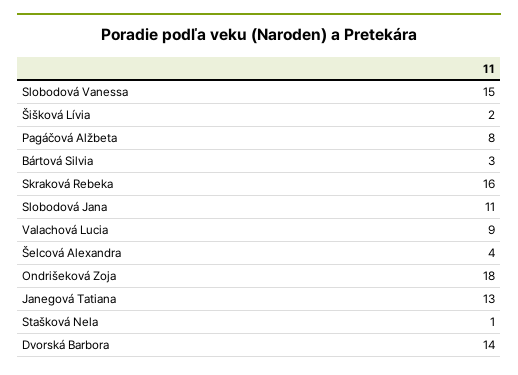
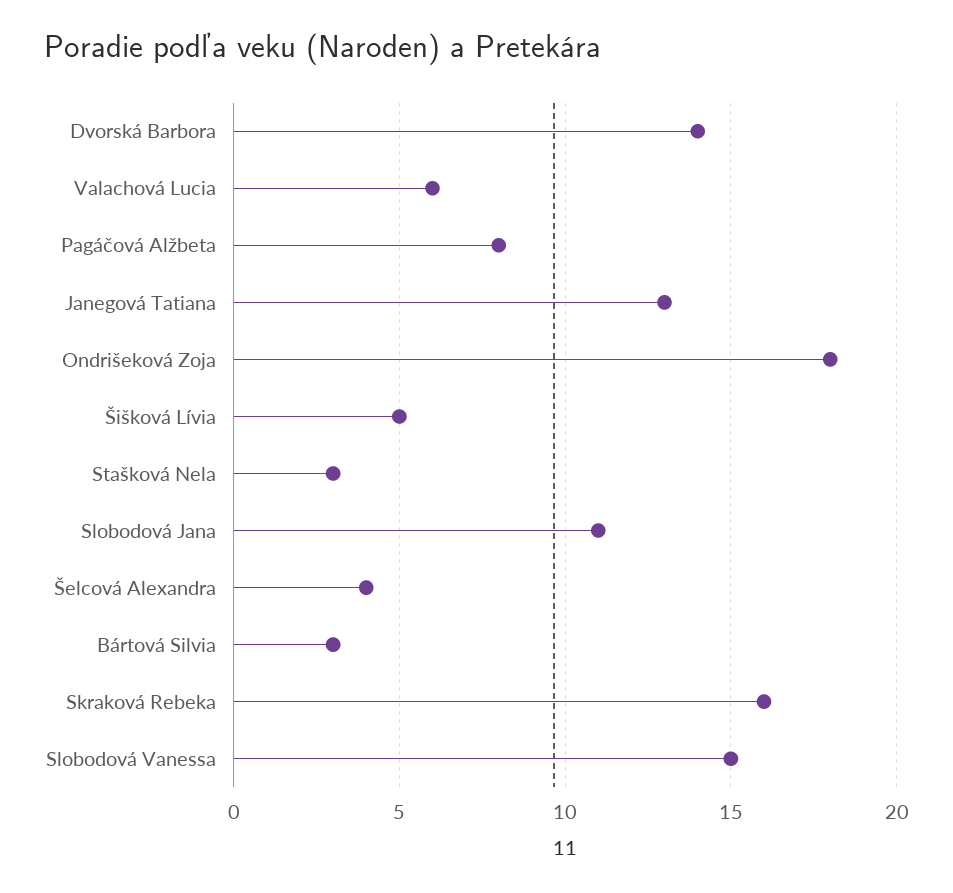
Šišková Lívia: 2 -> 5
Valachová Lucia: 9 -> 6
Stašková Nela: 1 -> 3

